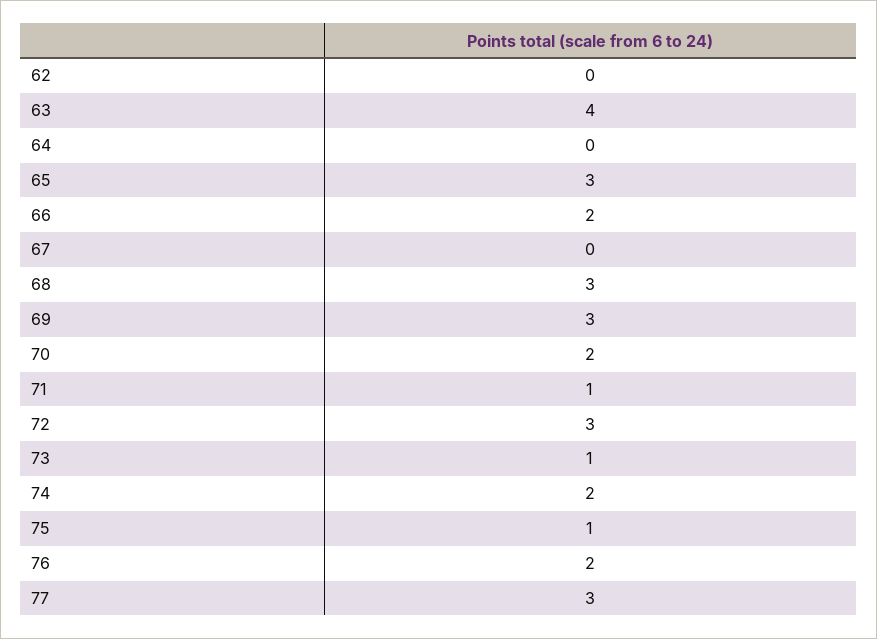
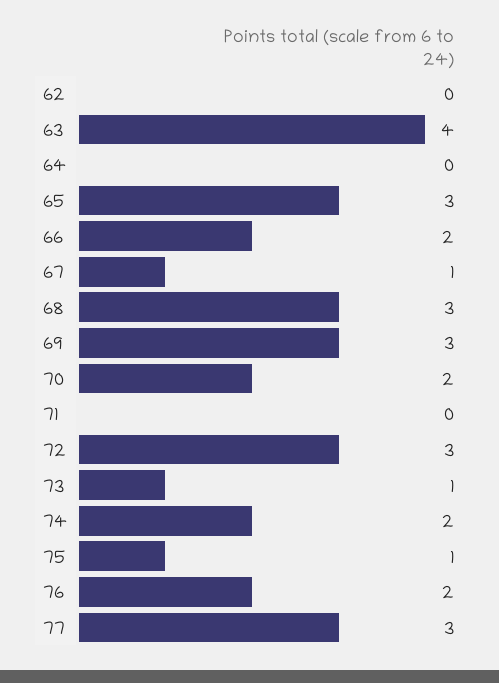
67: 0 -> 1
71: 1 -> 0

